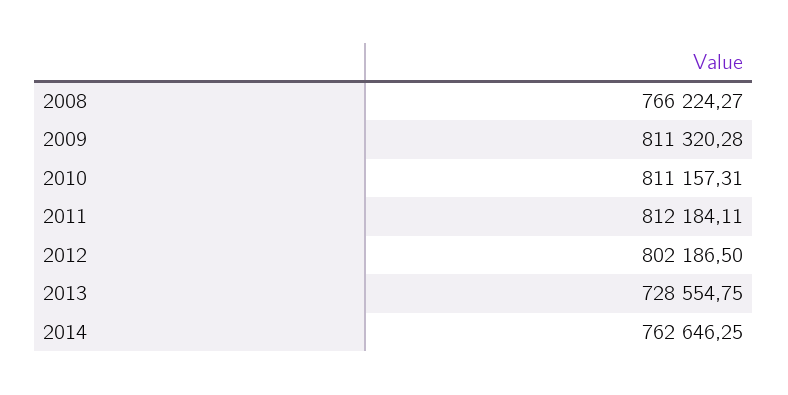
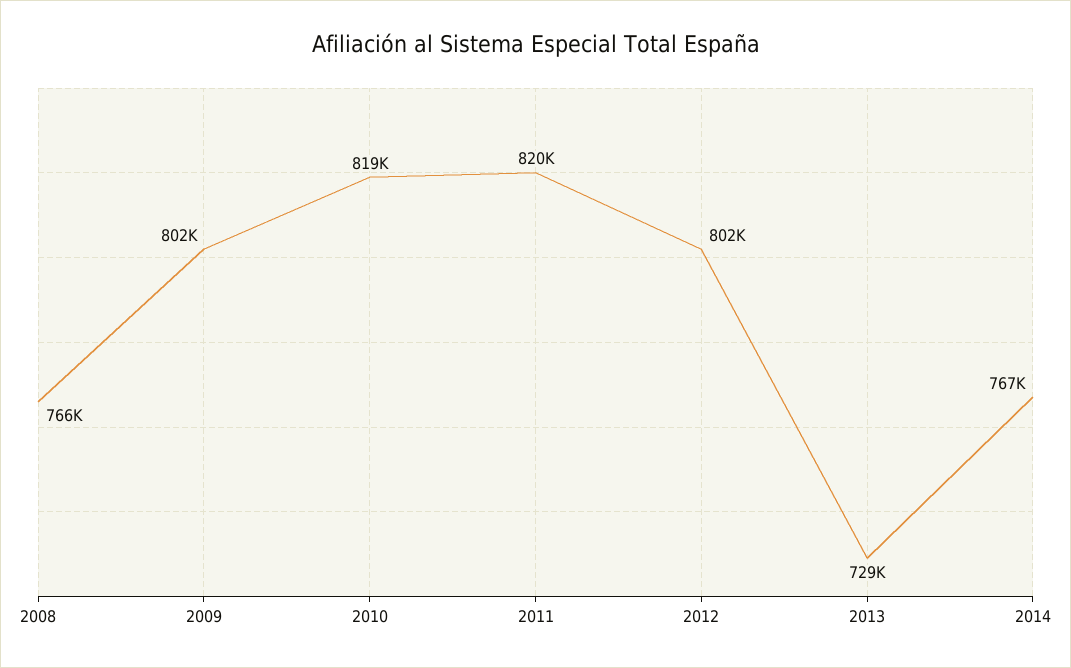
2009: 811320.28 -> 802000
2010: 811157.31 -> 819000
2011: 812184.11 -> 820000
2014: 762646.25 -> 767000

